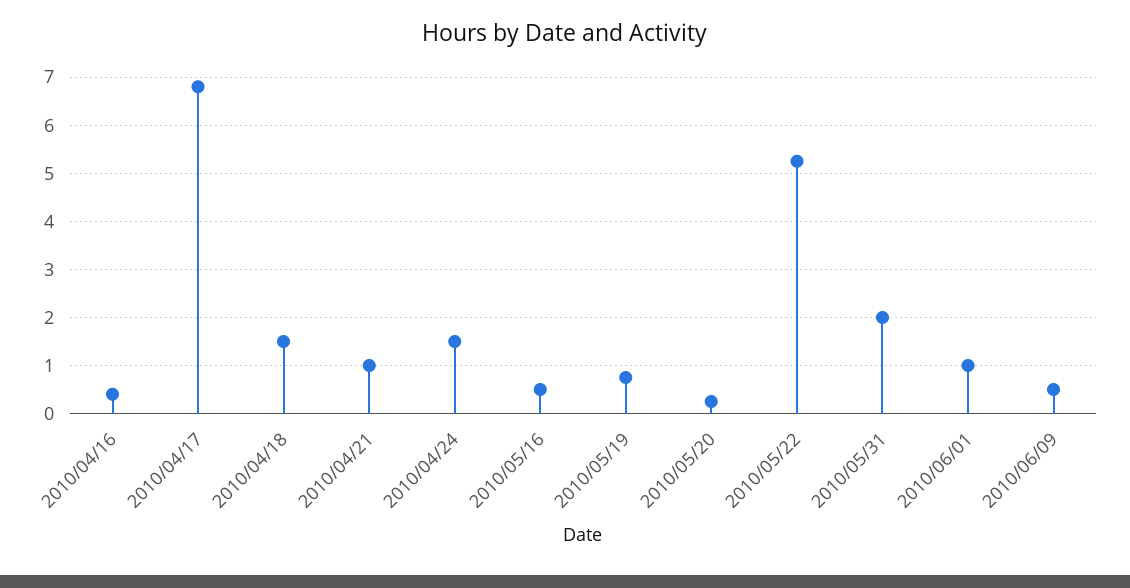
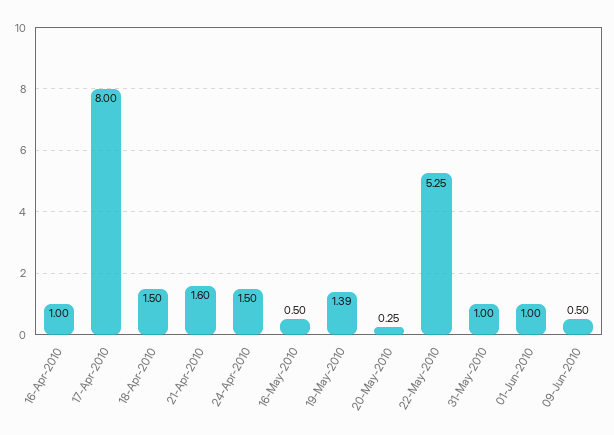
2010/04/16: 0.4 -> 1
2010/04/17: 6.8 -> 8
2010/04/21: 1 -> 1.6
2010/05/19: 0.8 -> 1.39
2010/05/31: 2 -> 1

